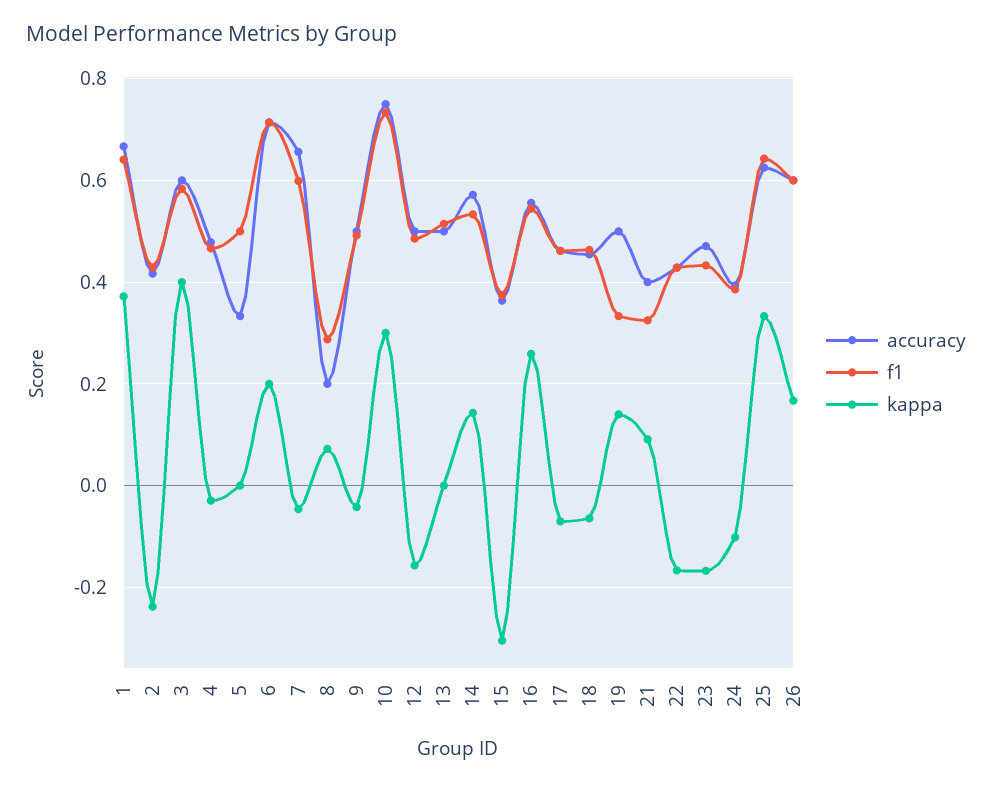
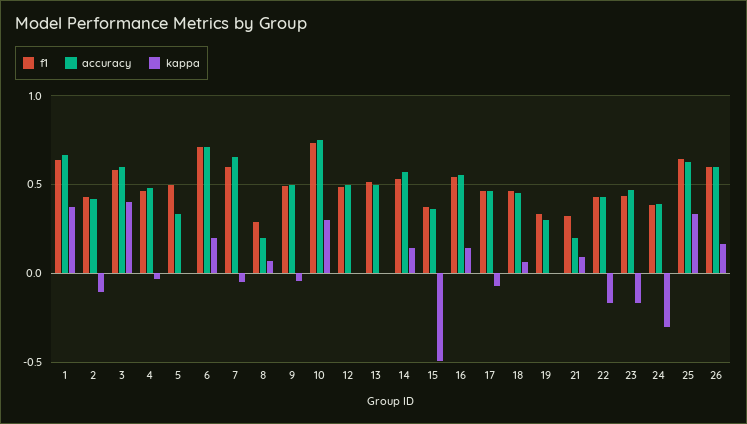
kappa, 2: -0.24 -> -0.1
kappa, 12: -0.16 -> 0
kappa, 15: -0.3 -> -0.5
kappa, 16: 0.26 -> 0.15
kappa, 18: -0.06 -> 0.05
accuracy, 19: 0.5 -> 0.3
kappa, 19: 0.14 -> 0
accuracy, 21: 0.4 -> 0.2
kappa, 24: -0.1 -> -0.3

